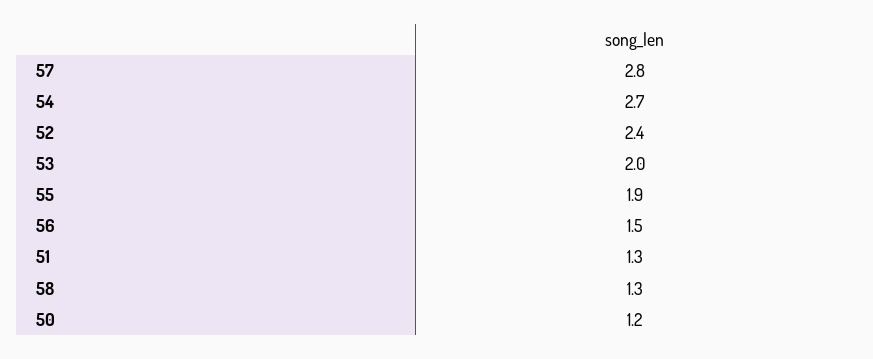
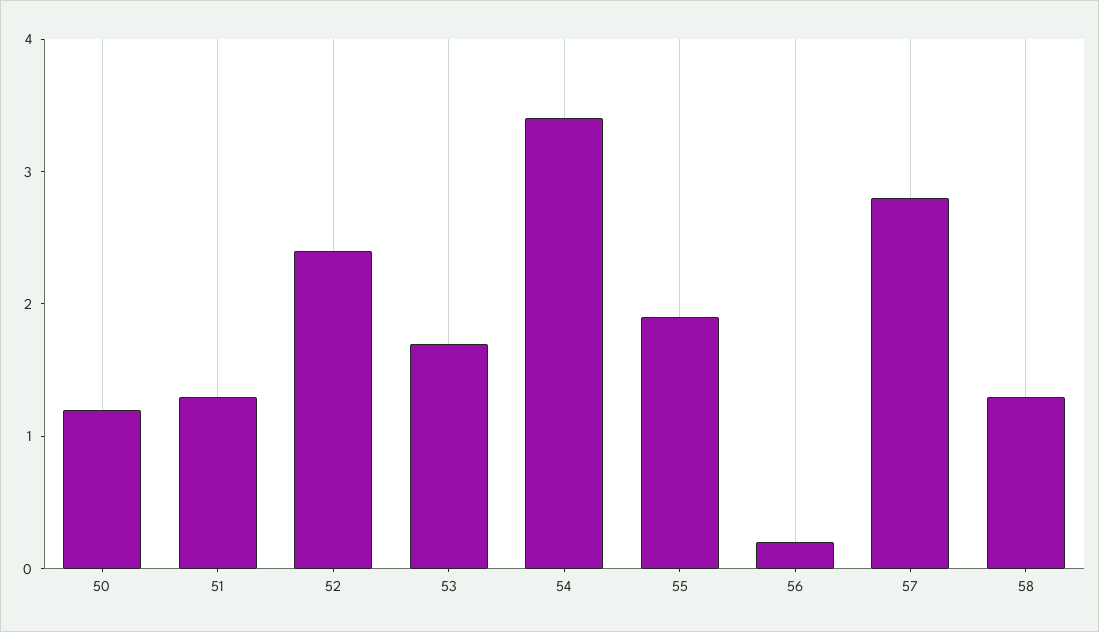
54: 2.7 -> 3.4
53: 2 -> 1.7
56: 1.5 -> 0.2

